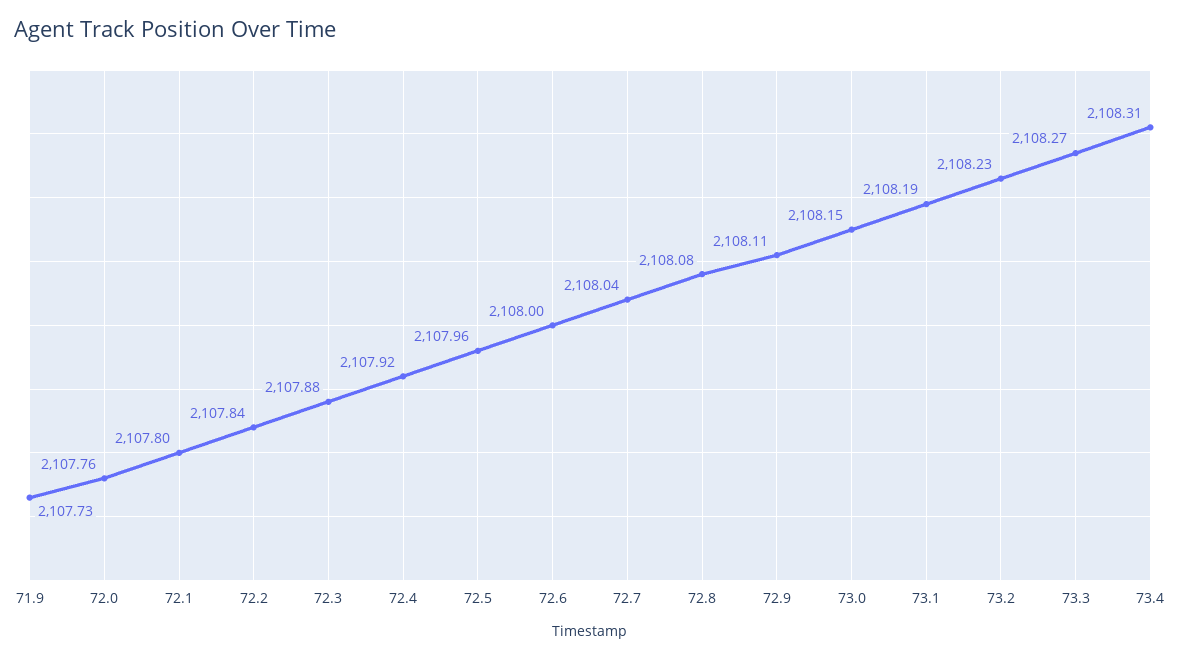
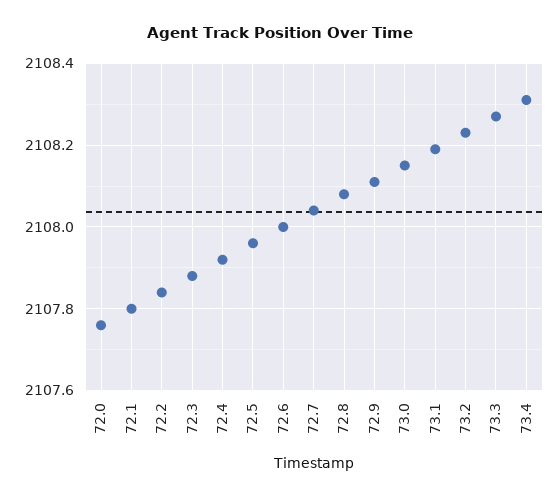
71.9: 2107.73 -> none

